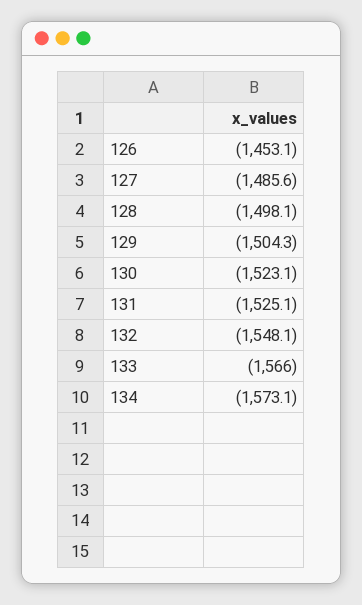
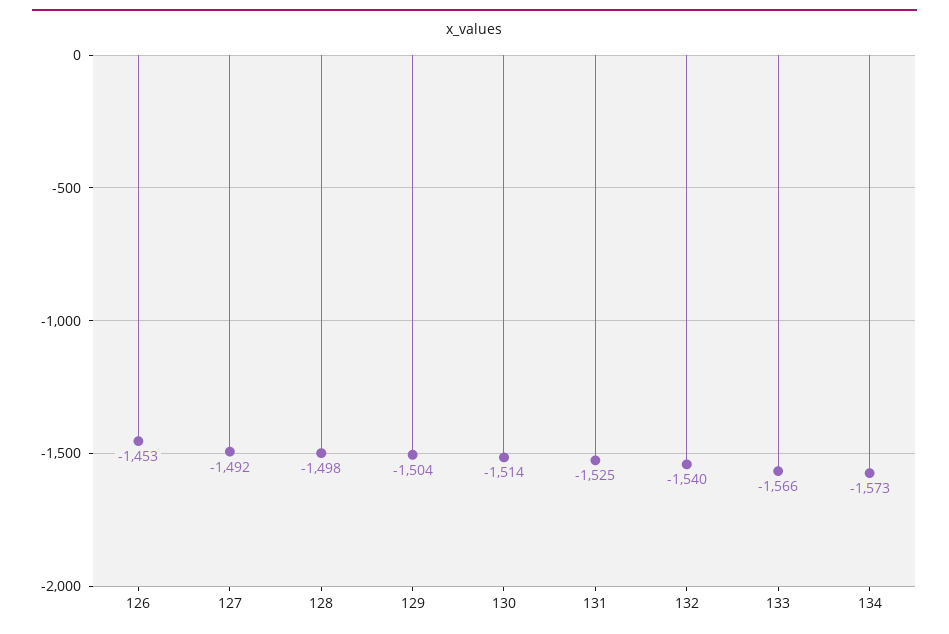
127: -1485.6 -> -1492
130: -1523.1 -> -1514
132: -1548.1 -> -1540

